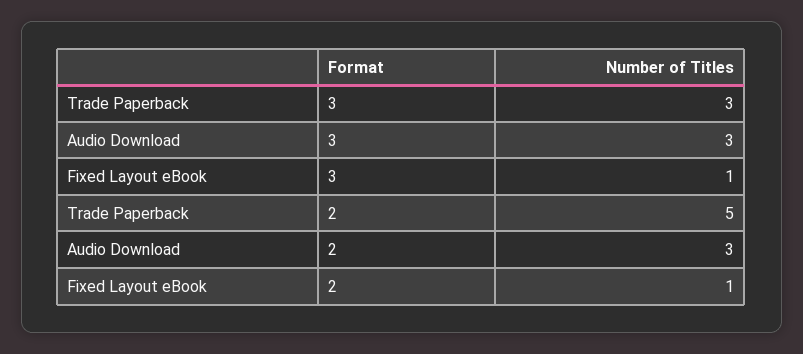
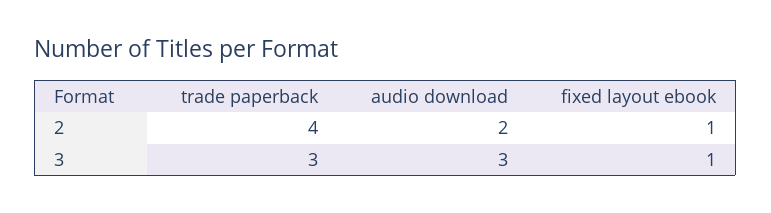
Trade Paperback, 2: 5 -> 4
Audio Download, 2: 3 -> 2

